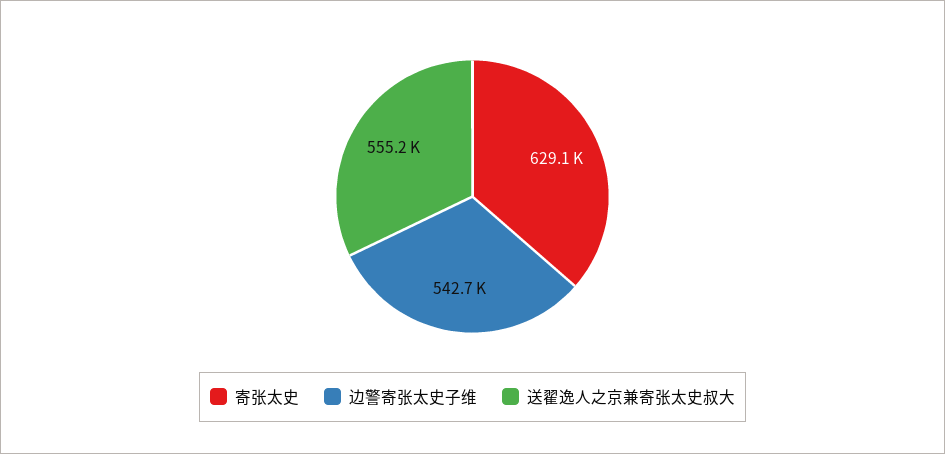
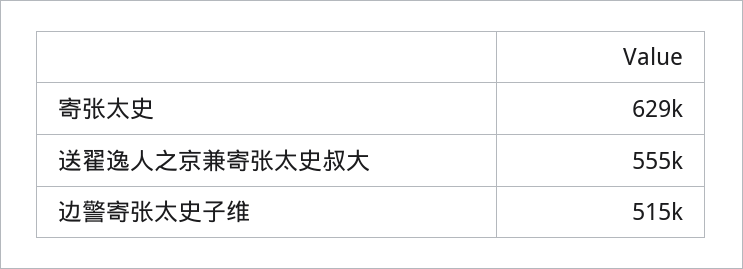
边警寄张太史子维: 542700 -> 515000

